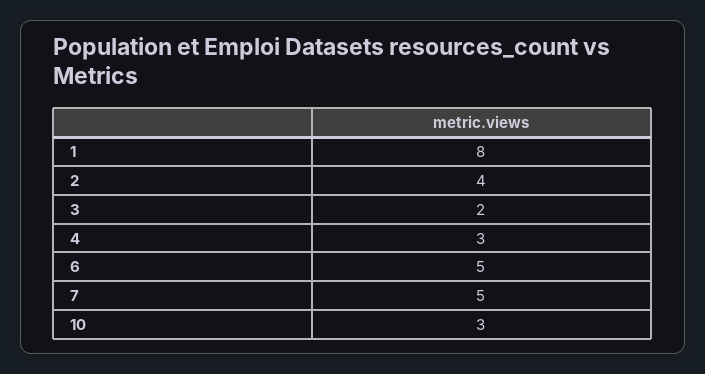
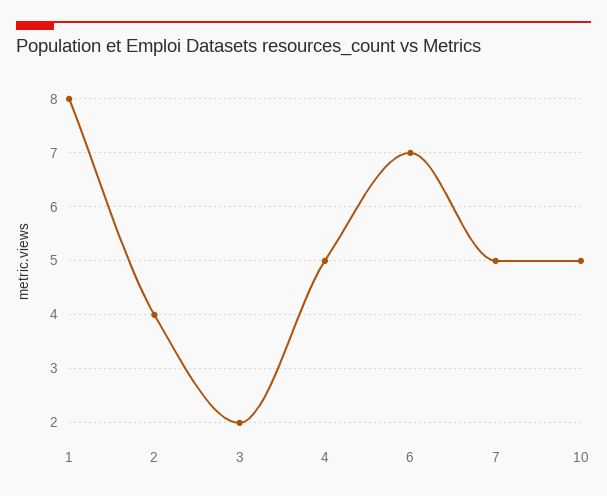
4: 3 -> 5
6: 5 -> 7
10: 3 -> 5

